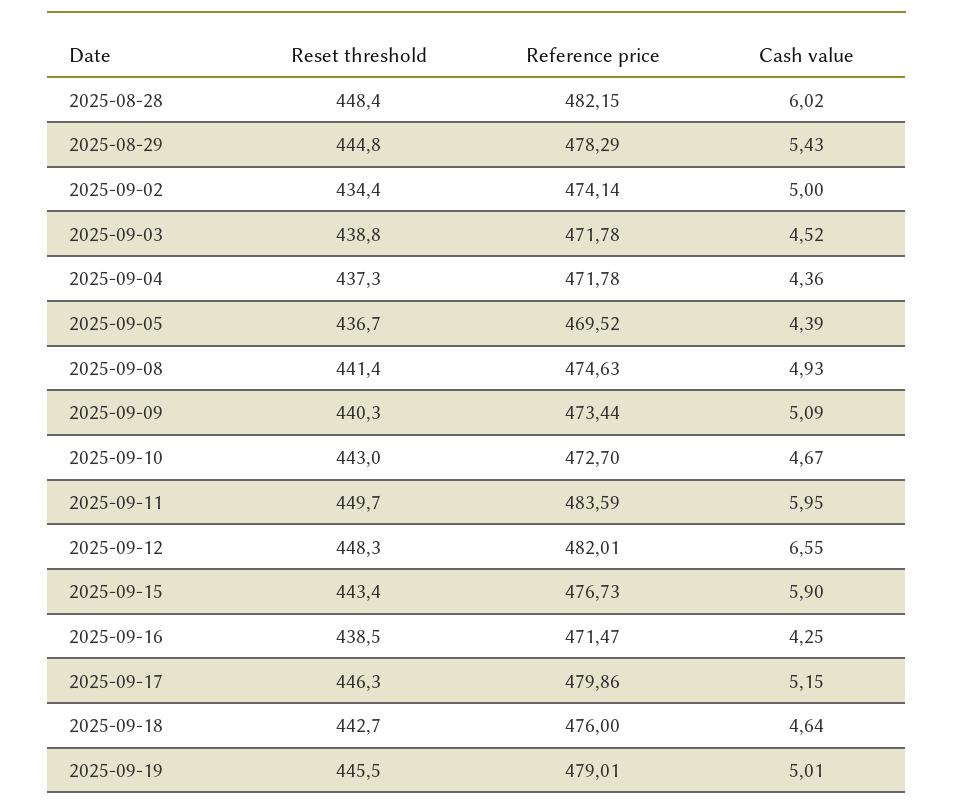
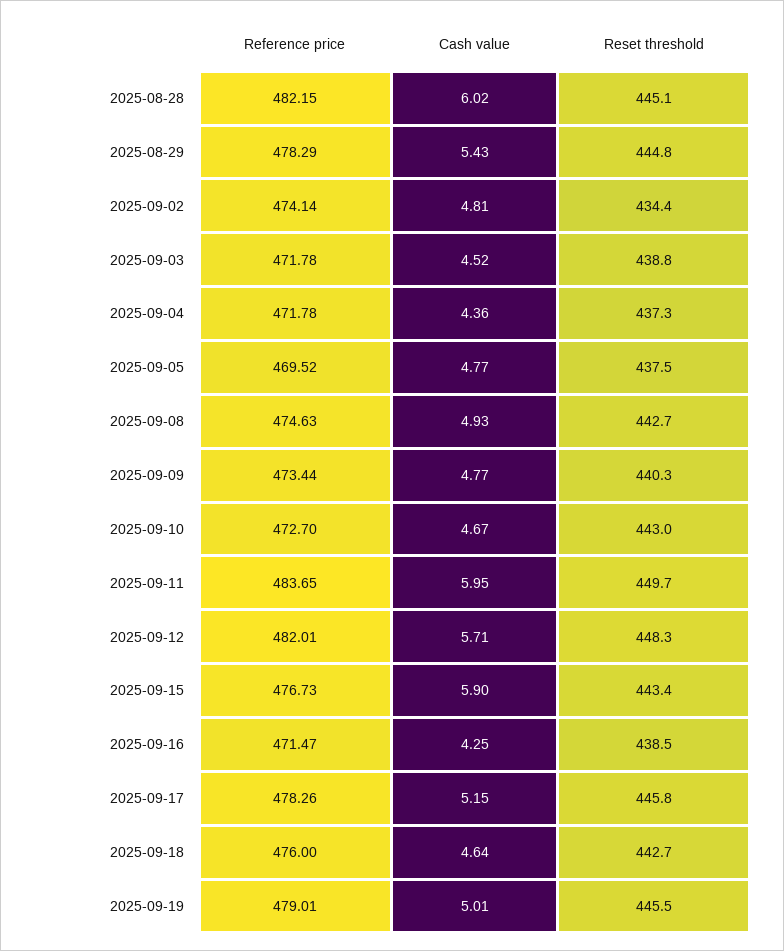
Reset threshold, 2025-08-28: 448.4 -> 445.1
Cash value, 2025-09-02: 5 -> 4.81
Reset threshold, 2025-09-05: 436.7 -> 437.5
Cash value, 2025-09-05: 4.39 -> 4.77
Reset threshold, 2025-09-08: 441.4 -> 442.7
Cash value, 2025-09-09: 5.09 -> 4.77
Reference price, 2025-09-11: 483.59 -> 483.65
Cash value, 2025-09-12: 6.55 -> 5.71
Reset threshold, 2025-09-17: 446.3 -> 445.8
Reference price, 2025-09-17: 479.86 -> 478.26

